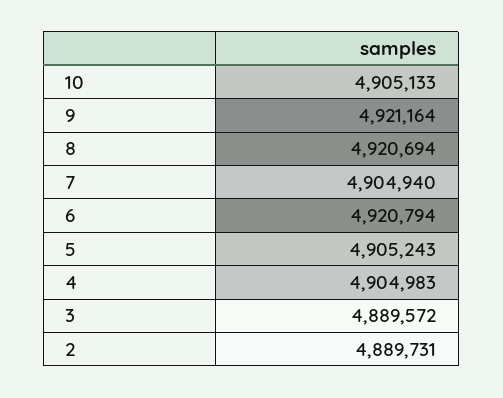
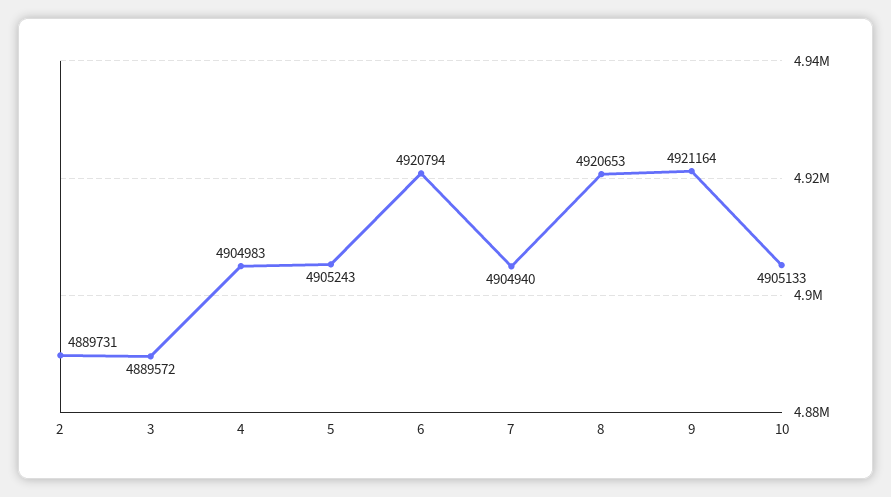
8: 4920694 -> 4920653

